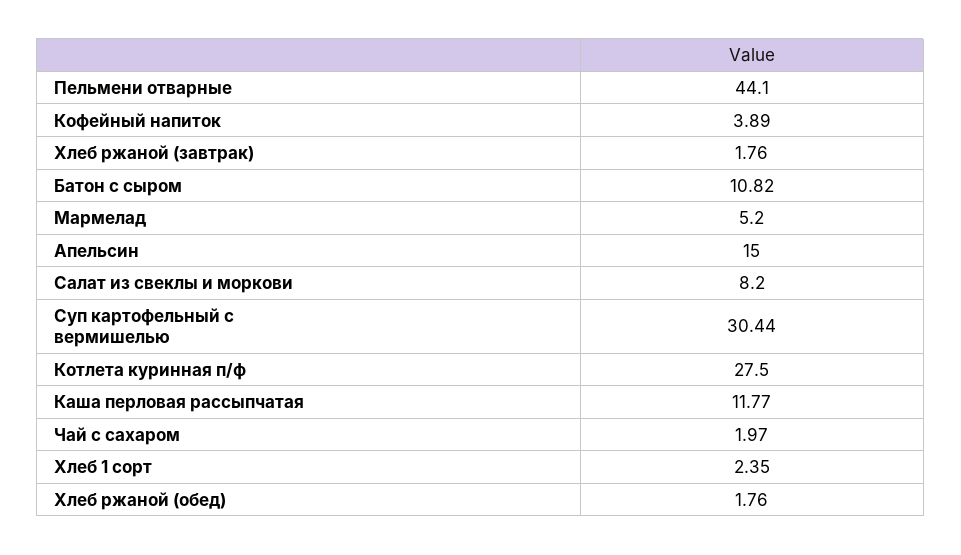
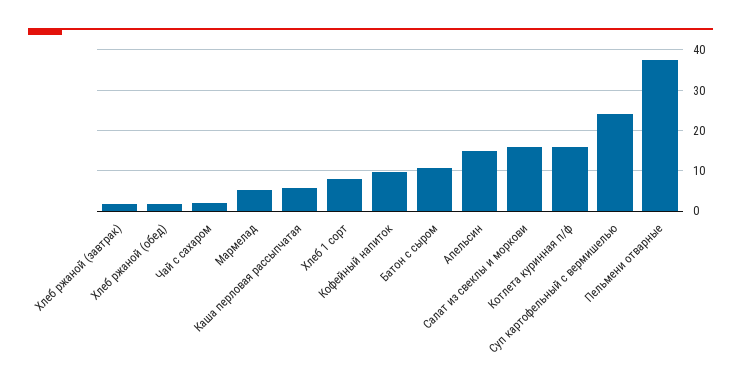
Пельмени отварные: 44.1 -> 38
Кофейный напиток: 3.89 -> 10
Салат из свеклы и моркови: 8.2 -> 16
Суп картофельный с вермишелью: 30.44 -> 24
Котлета куринная п/ф: 27.5 -> 16
Каша перловая рассыпчатая: 11.77 -> 6
Хлеб 1 сорт: 2.35 -> 8

